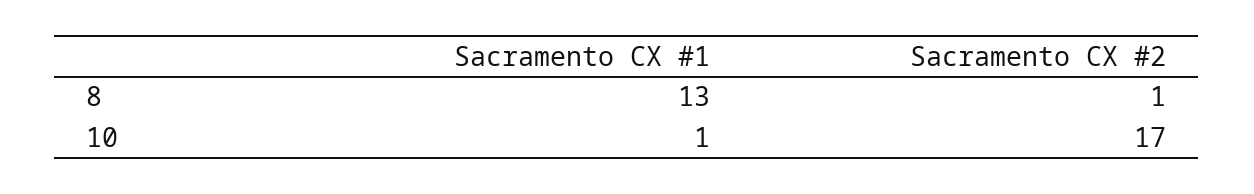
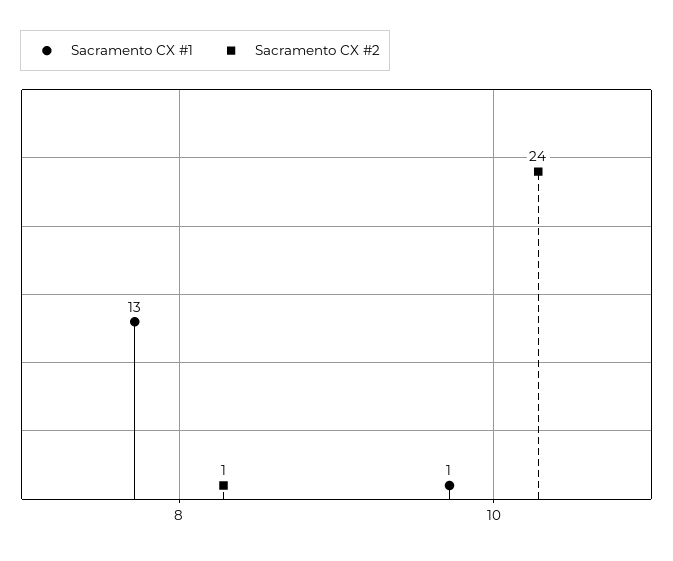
Sacramento CX #2, 10: 17 -> 24

